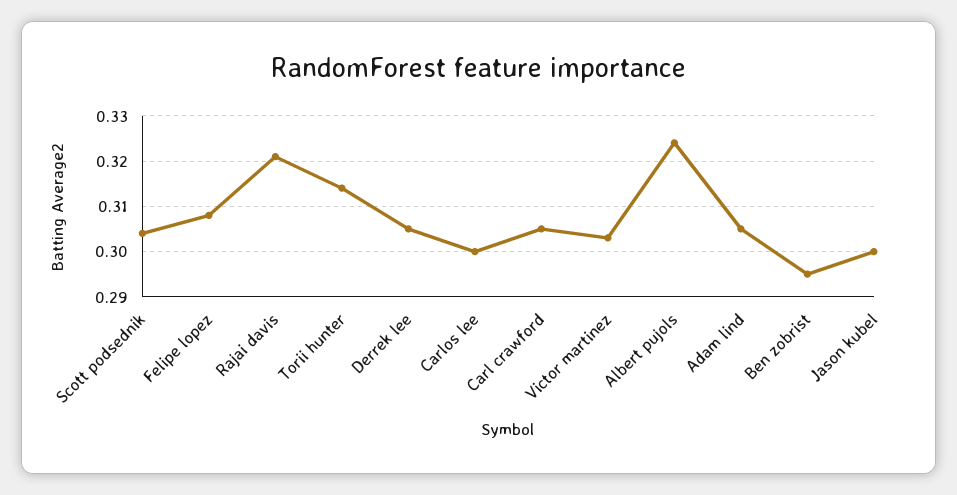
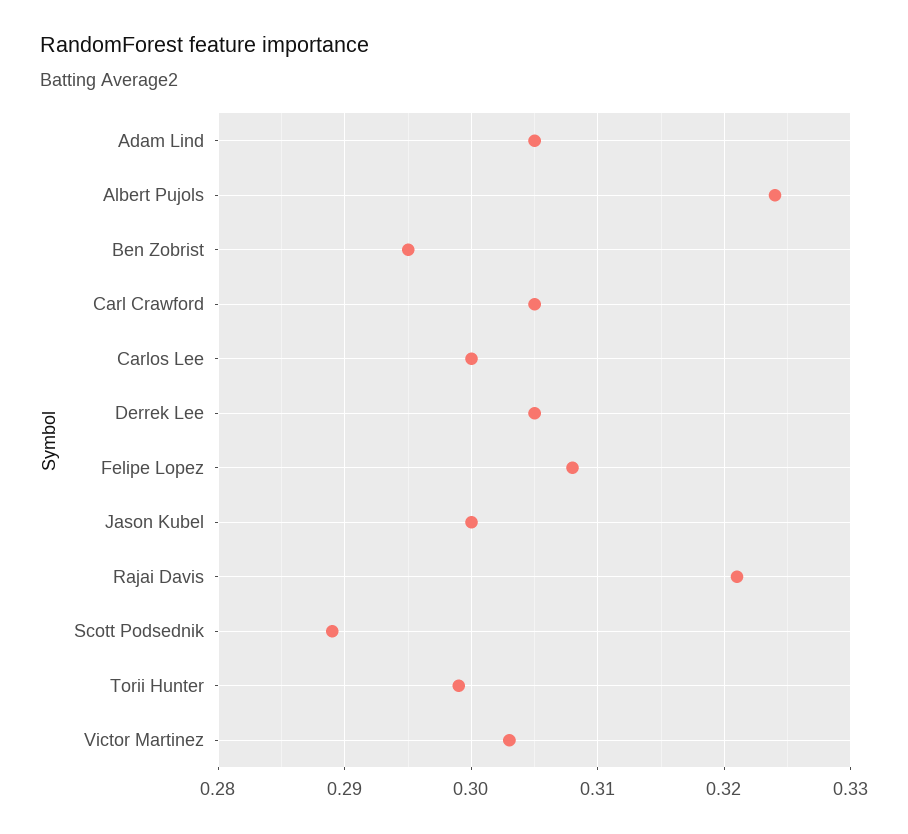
Scott podsednik: 0.305 -> 0.289
Torii hunter: 0.315 -> 0.299

